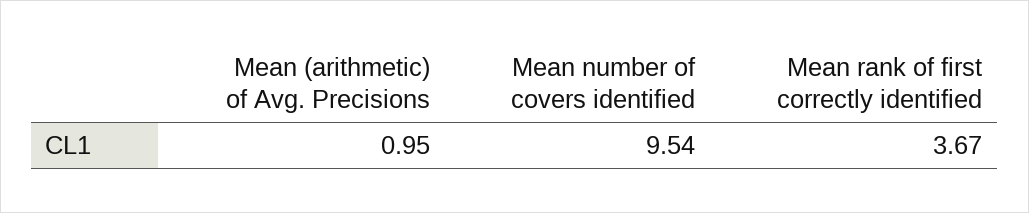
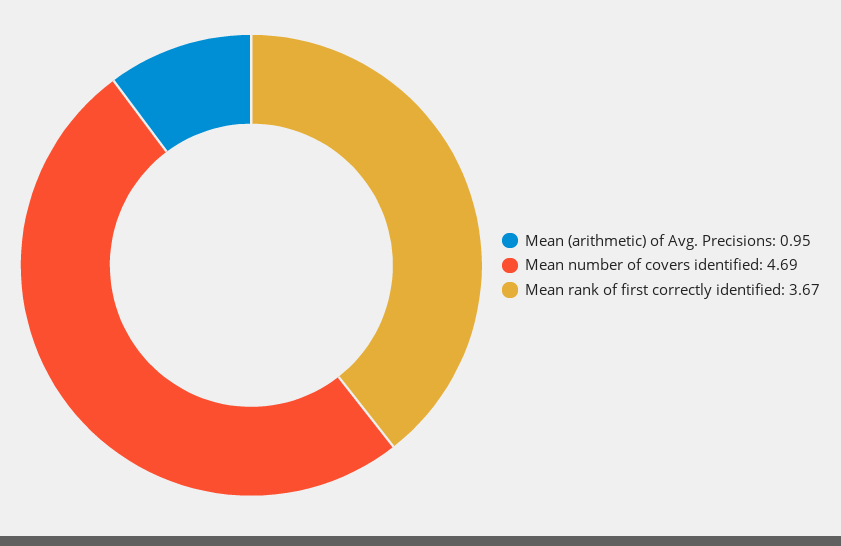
Mean number of covers identified: 9.54 -> 4.69

